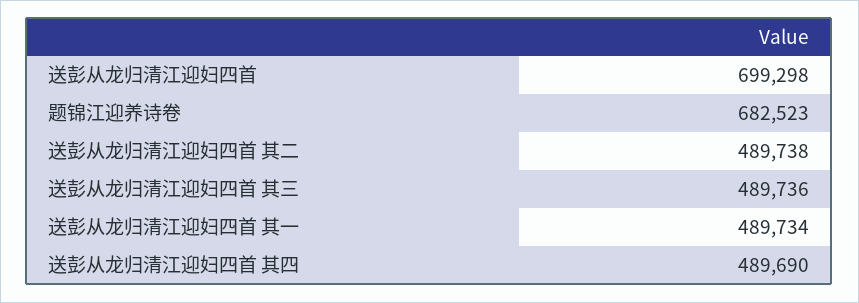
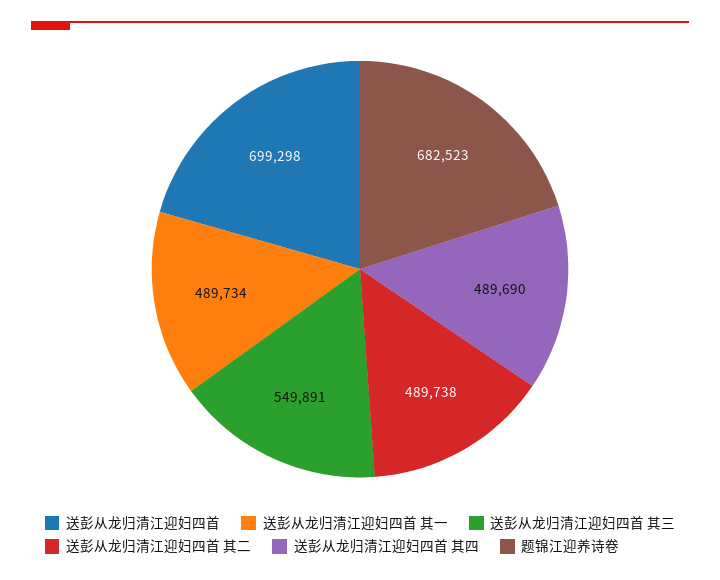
送彭从龙归清江迎妇四首 其三: 489736 -> 549891

